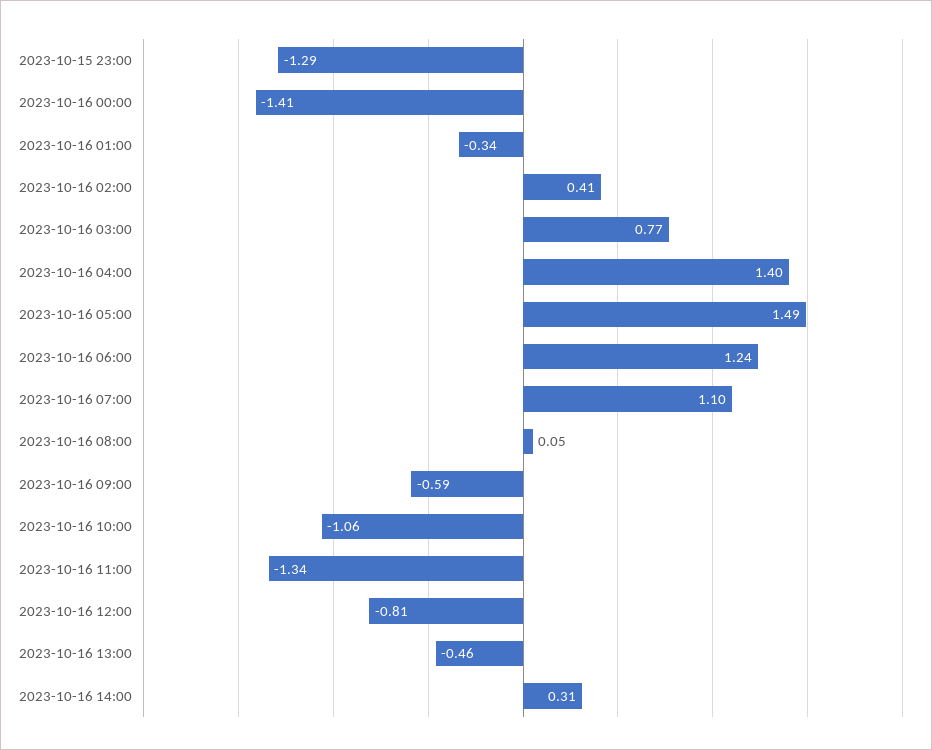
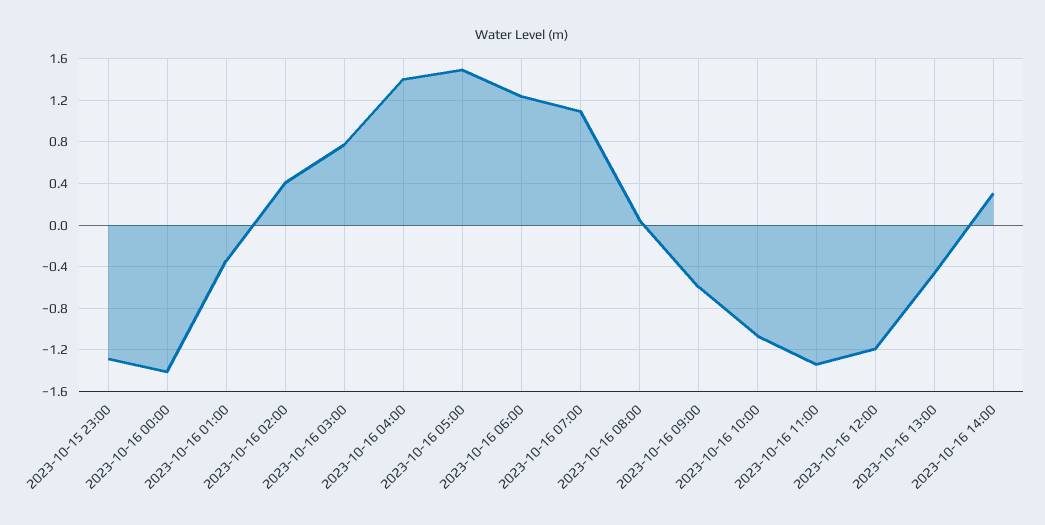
2023-10-16 12:00: -0.81 -> -1.2

